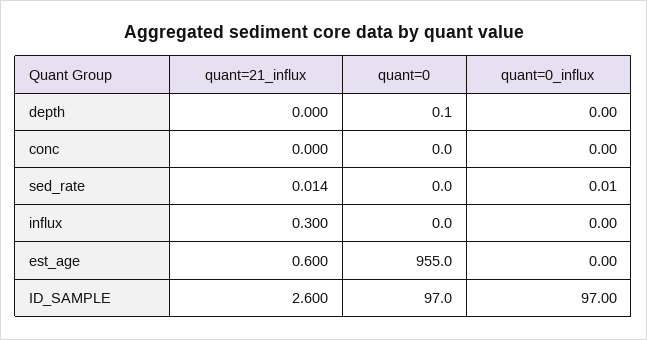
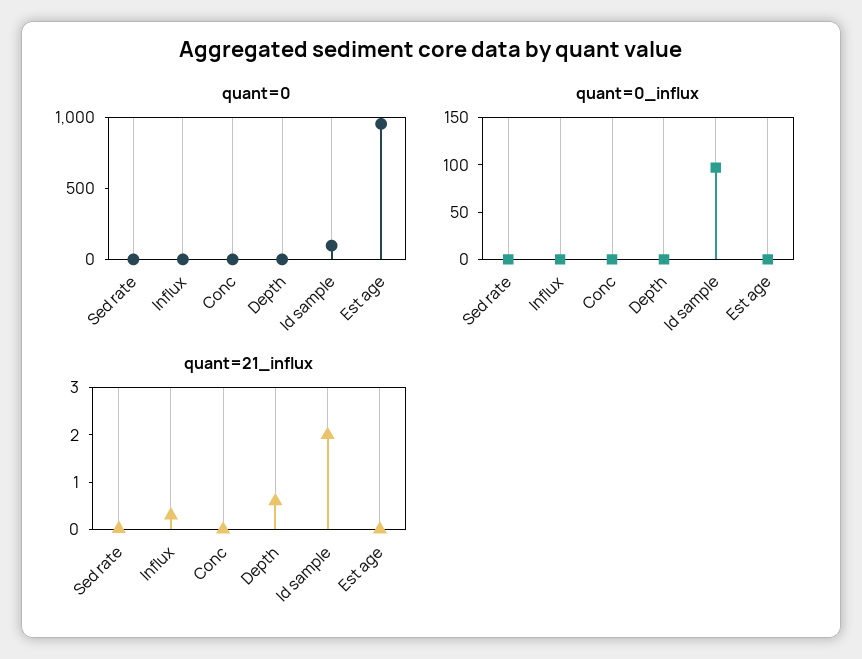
quant=21_influx, depth: 0 -> 0.6
quant=21_influx, est_age: 0.6 -> 0
quant=21_influx, ID_SAMPLE: 2.6 -> 2

